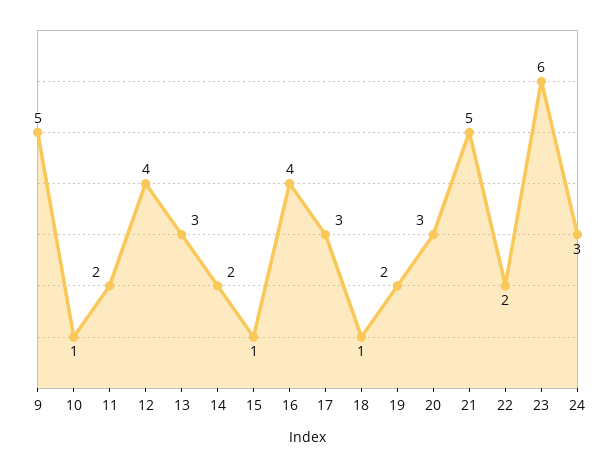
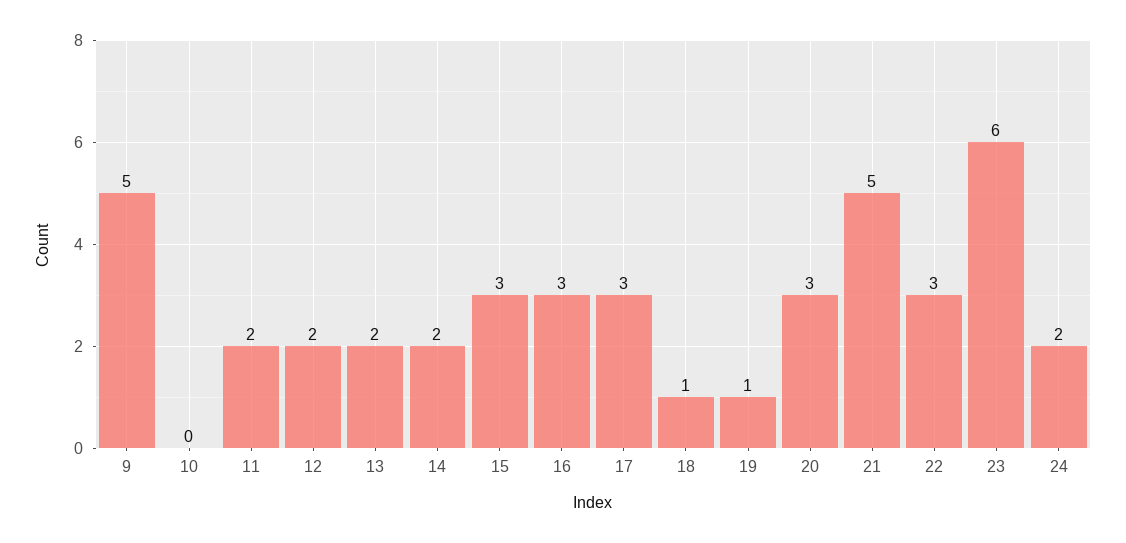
10: 1 -> 0
12: 4 -> 2
13: 3 -> 2
15: 1 -> 3
16: 4 -> 3
19: 2 -> 1
22: 2 -> 3
24: 3 -> 2

